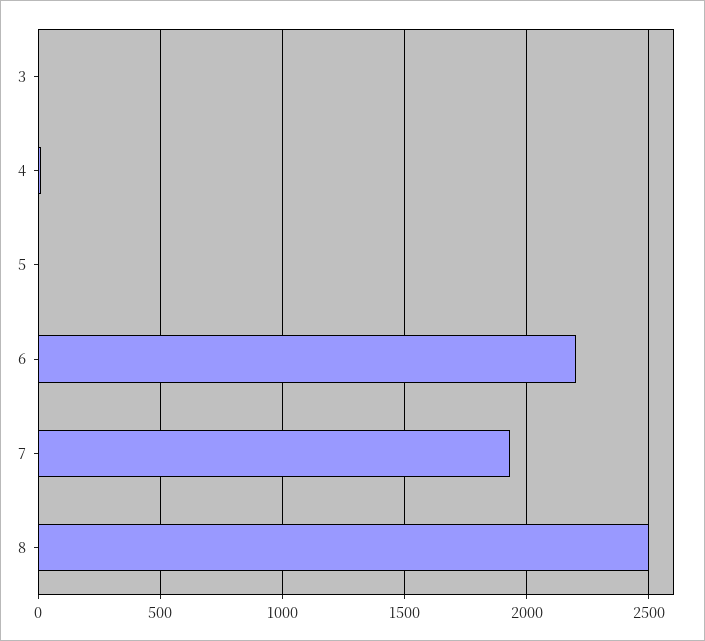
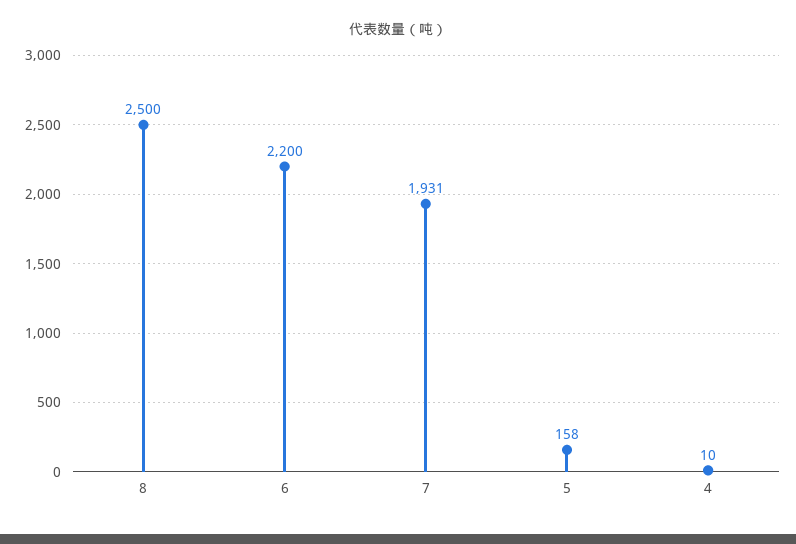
3: 0 -> none
5: 0 -> 158

